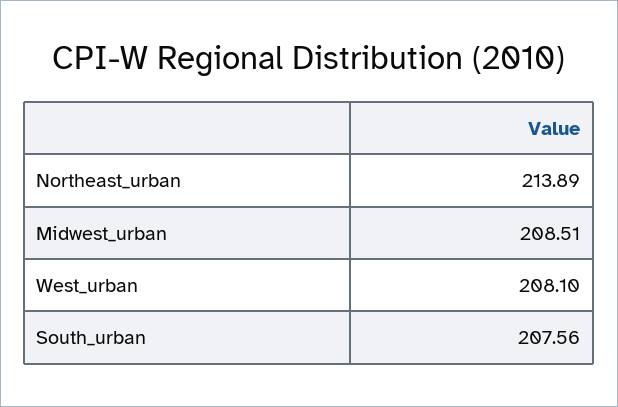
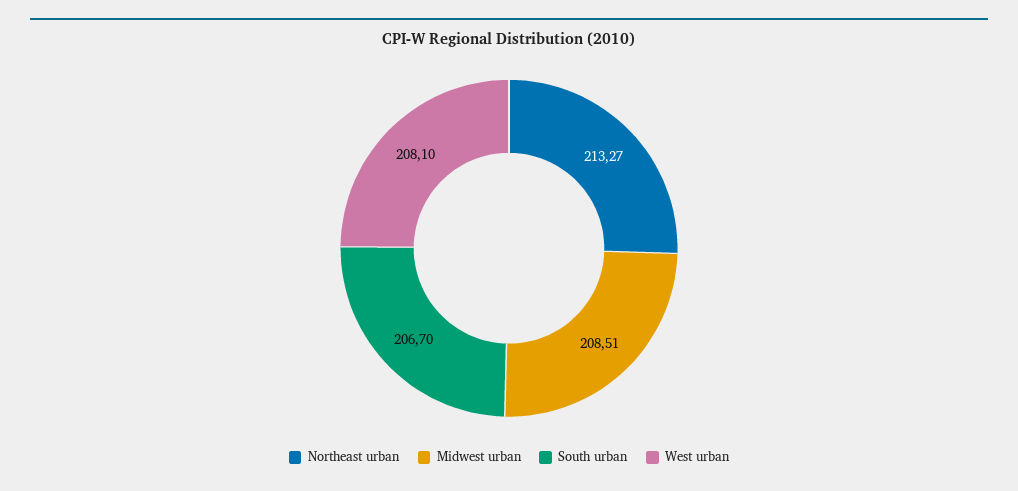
Northeast_urban: 213.89 -> 213.27
South_urban: 207.56 -> 206.7

